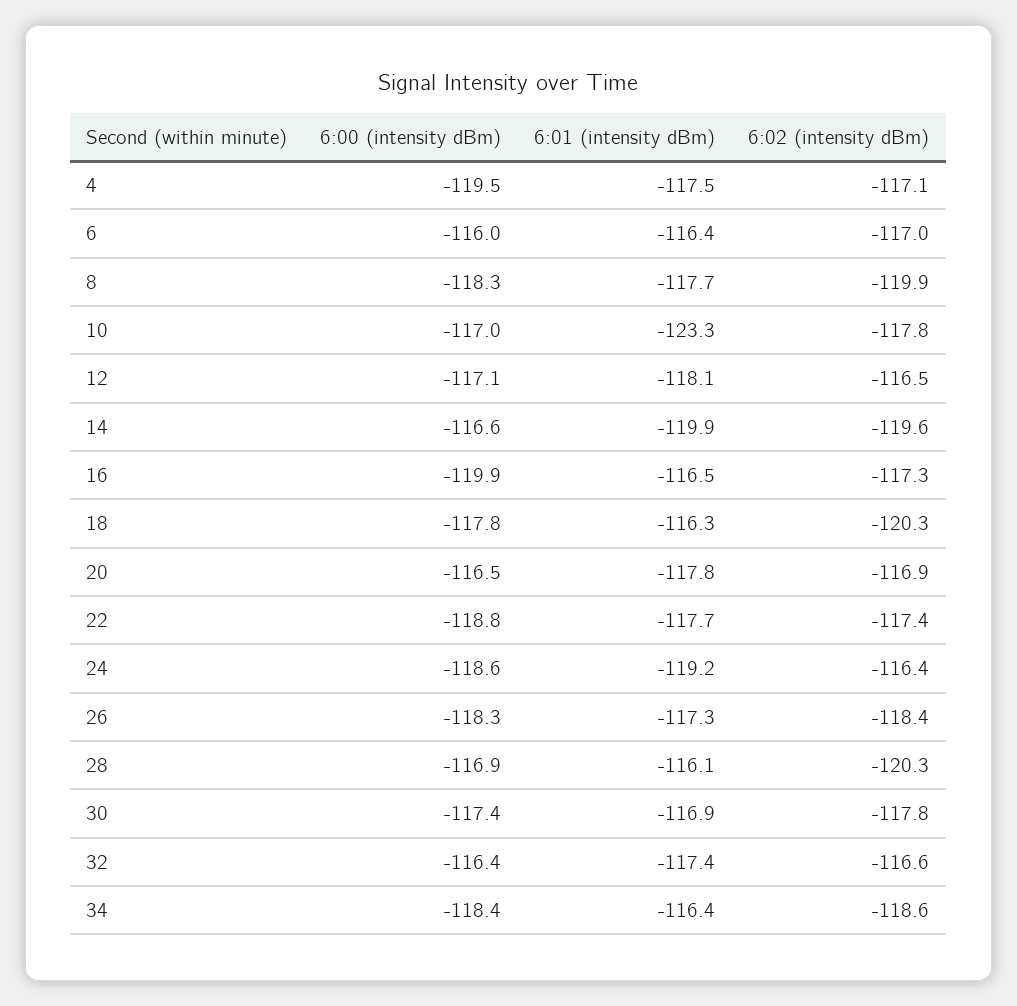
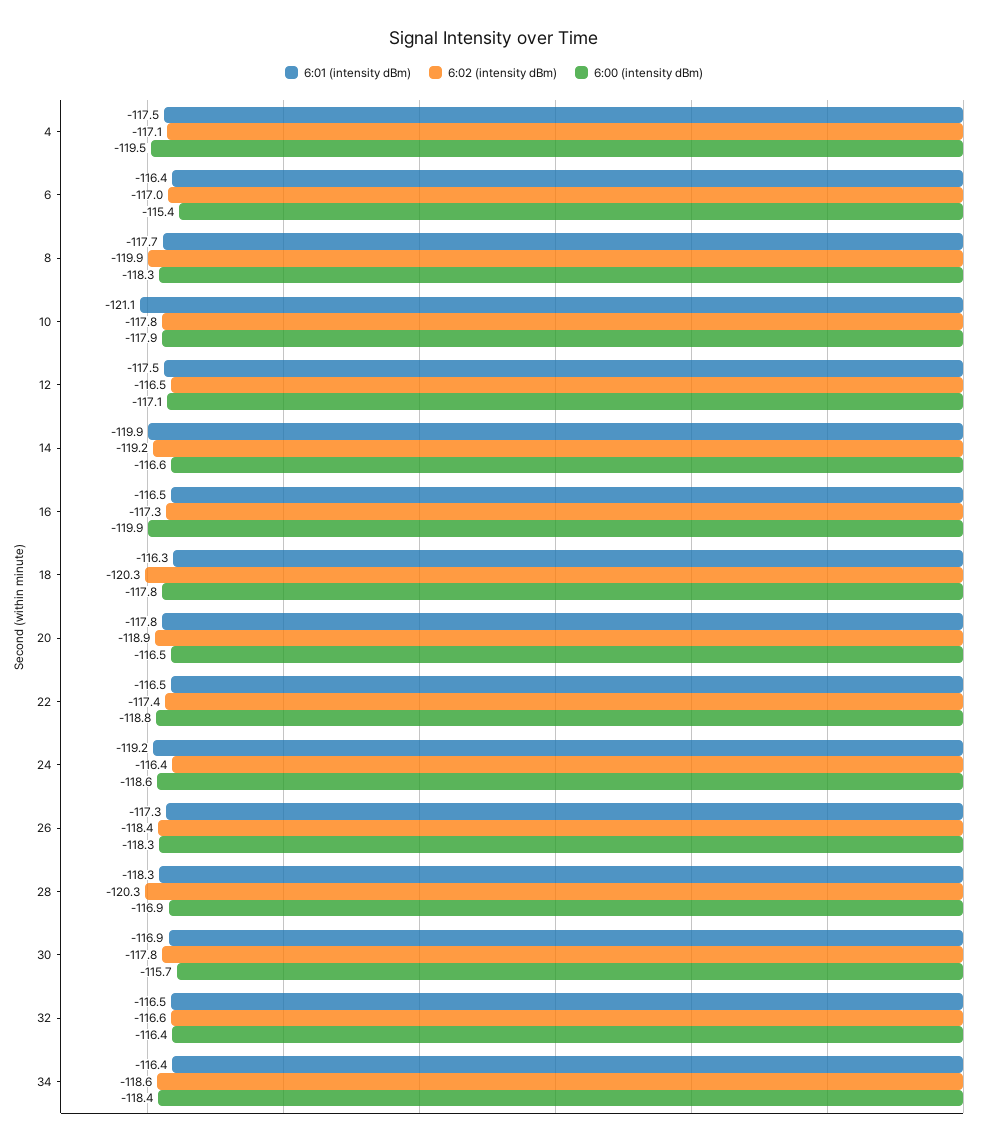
6:00 (intensity dBm), 6: -116 -> -115.4
6:00 (intensity dBm), 10: -117 -> -117.9
6:01 (intensity dBm), 10: -123.3 -> -121.1
6:01 (intensity dBm), 12: -118.1 -> -117.5
6:02 (intensity dBm), 14: -119.6 -> -119.2
6:02 (intensity dBm), 20: -116.9 -> -118.9
6:01 (intensity dBm), 22: -117.7 -> -116.5
6:01 (intensity dBm), 28: -116.1 -> -118.3
6:00 (intensity dBm), 30: -117.4 -> -115.7
6:01 (intensity dBm), 32: -117.4 -> -116.5

